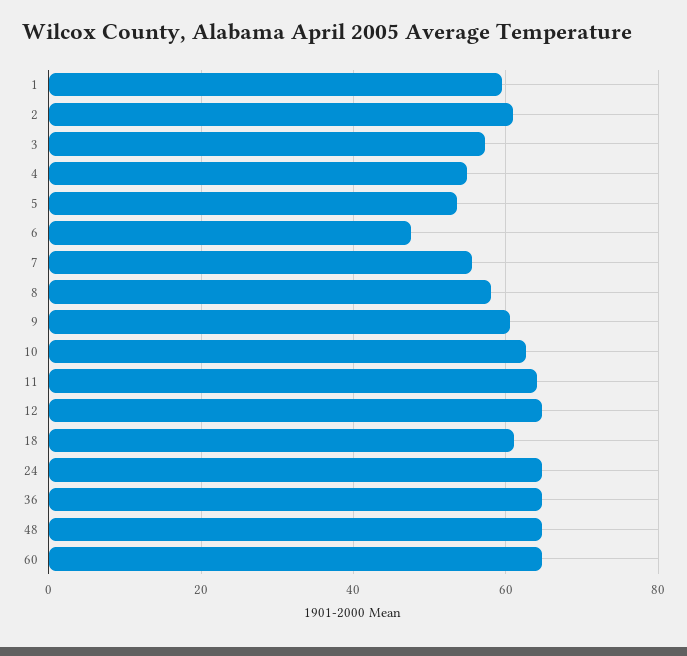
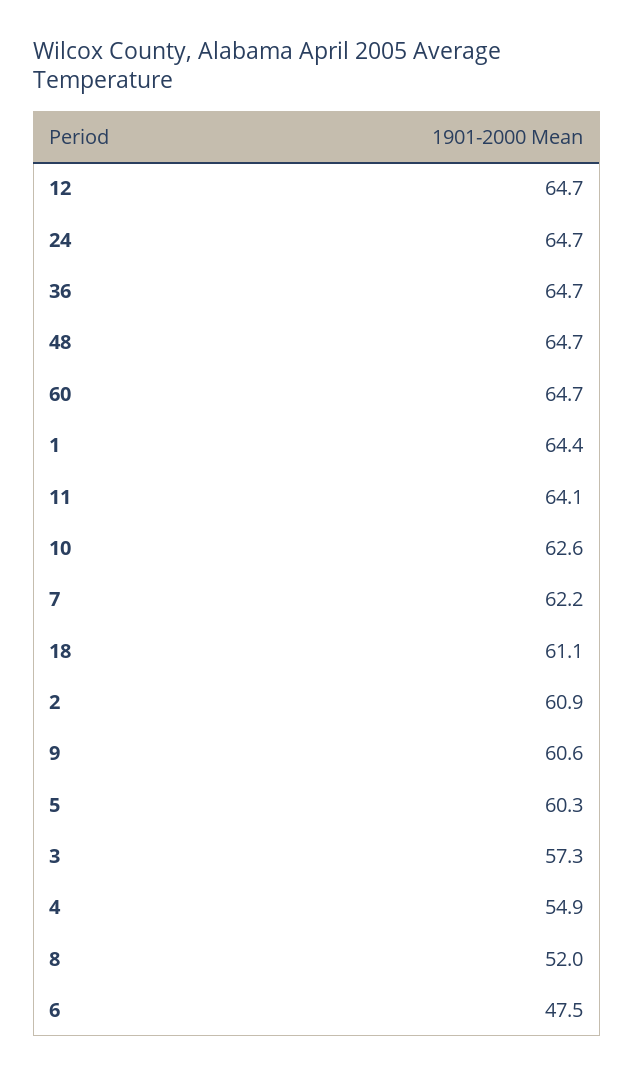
1: 60 -> 64.4
5: 54 -> 60.3
7: 56 -> 62.2
8: 58 -> 52

